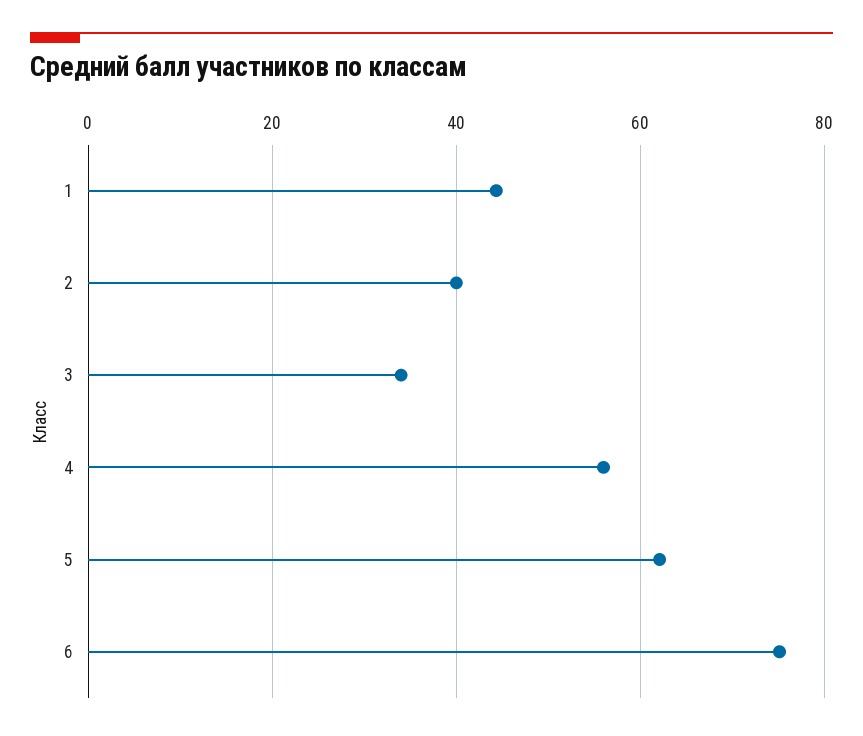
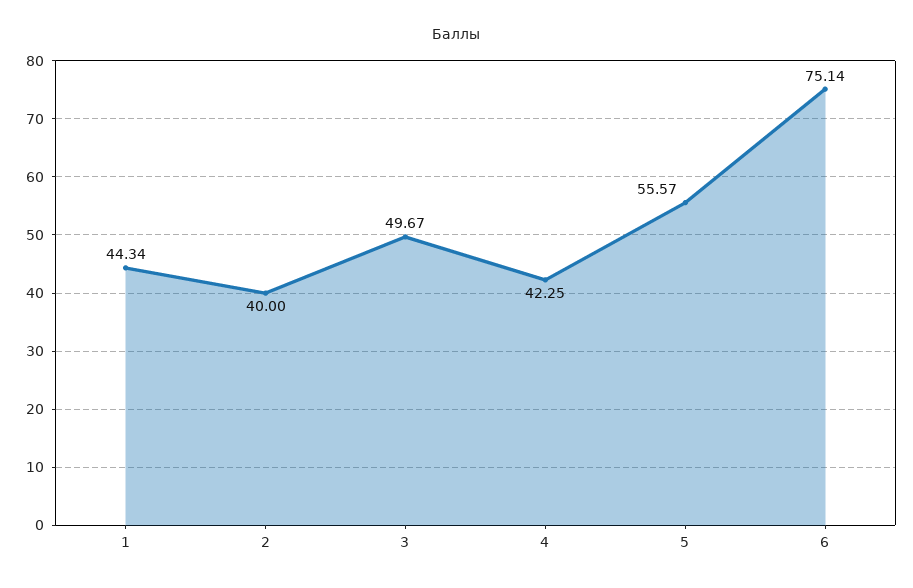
3: 34 -> 49.67
4: 56 -> 42.25
5: 62 -> 55.57

